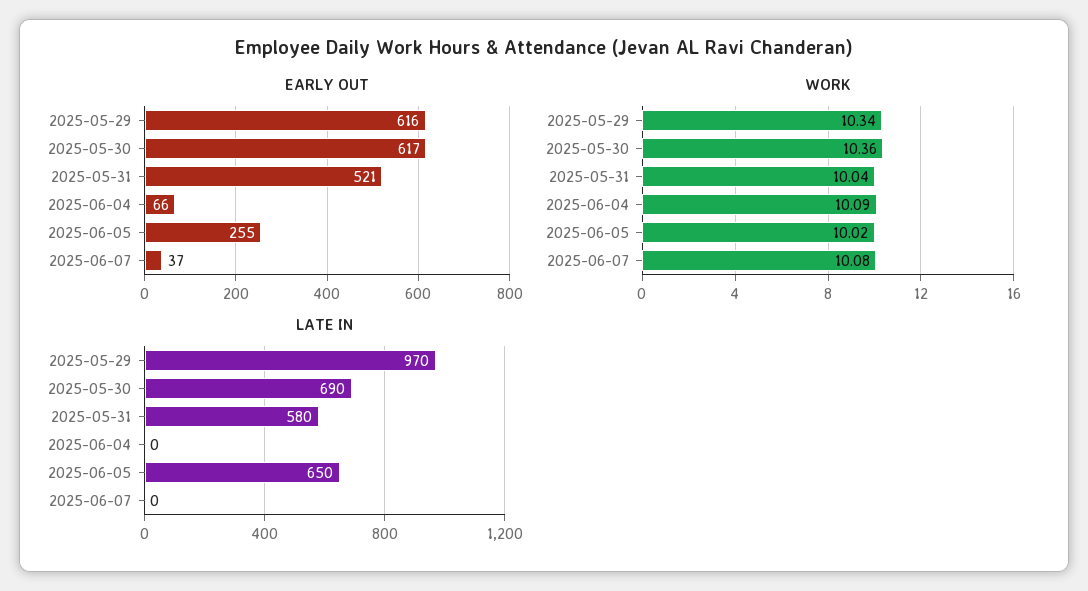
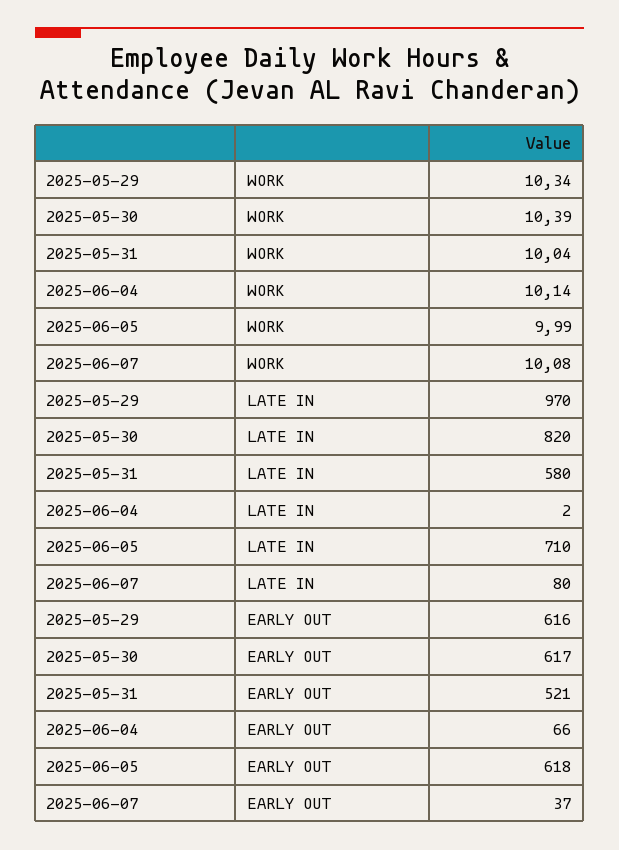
EARLY OUT, 2025-06-05: 255 -> 618
WORK, 2025-05-30: 10.36 -> 10.39
WORK, 2025-06-04: 10.09 -> 10.14
WORK, 2025-06-05: 10.02 -> 9.99
LATE IN, 2025-05-30: 690 -> 820
LATE IN, 2025-06-04: 0 -> 2
LATE IN, 2025-06-05: 650 -> 710
LATE IN, 2025-06-07: 0 -> 80

